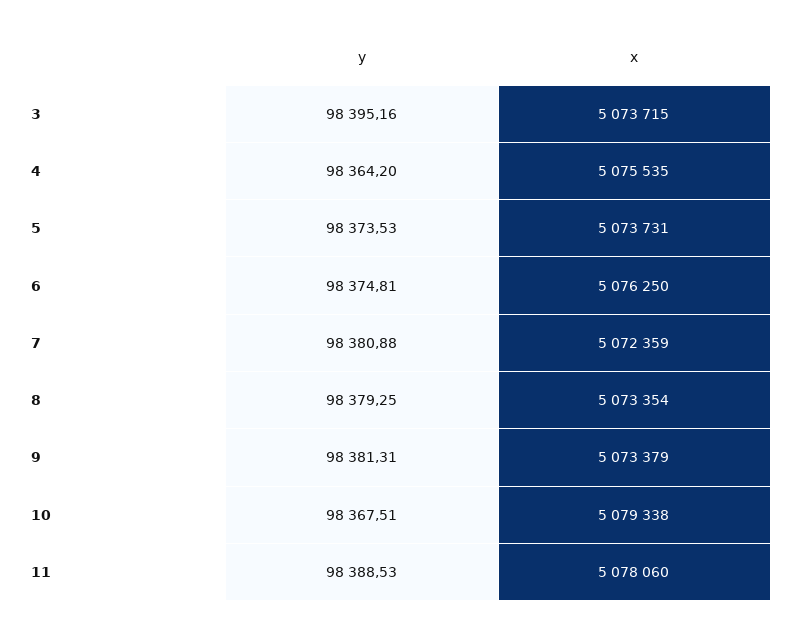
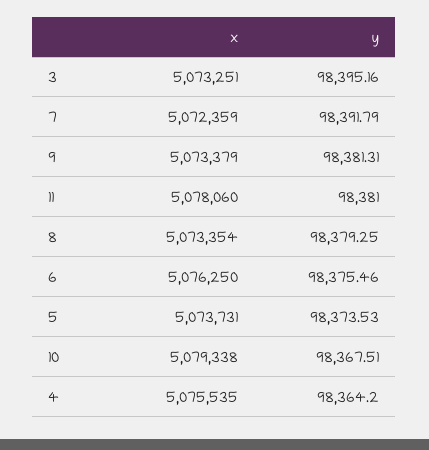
x, 3: 5073715 -> 5073251
y, 6: 98374.81 -> 98375.46
y, 7: 98380.88 -> 98391.79
y, 11: 98388.53 -> 98381

